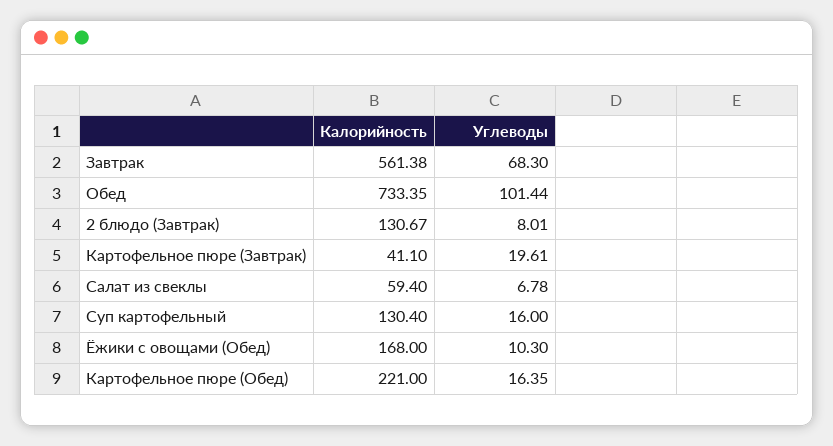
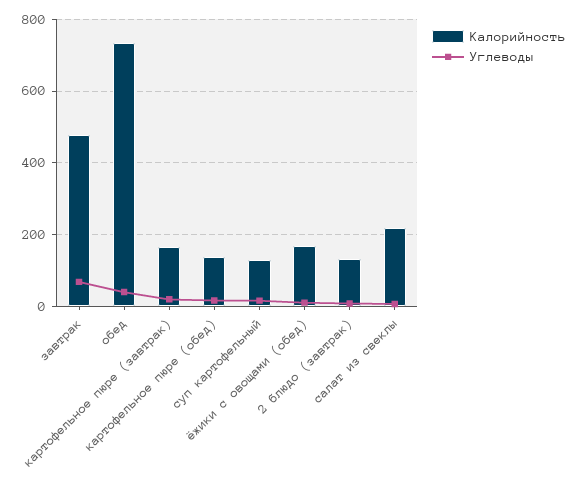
Калорийность, Завтрак: 561.38 -> 480
Углеводы, Обед: 101.44 -> 40
Калорийность, Картофельное пюре (Завтрак): 41.1 -> 160
Калорийность, Салат из свеклы: 59.4 -> 220
Калорийность, Картофельное пюре (Обед): 221 -> 140

